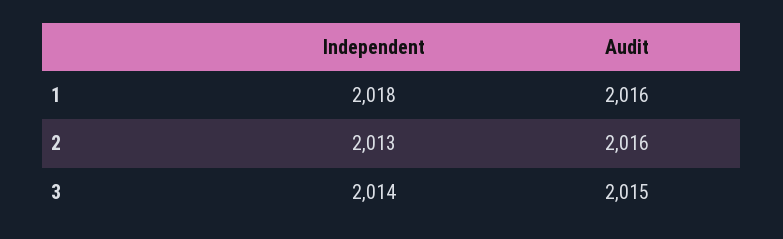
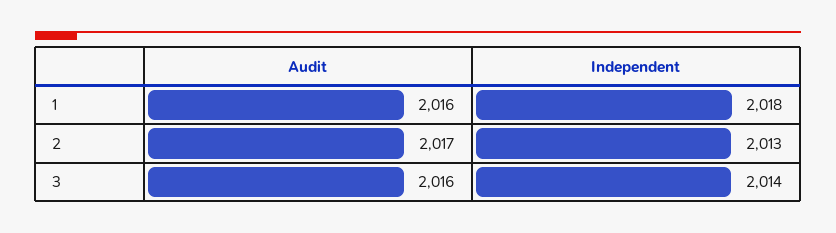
Audit, 2: 2016 -> 2017
Audit, 3: 2015 -> 2016

